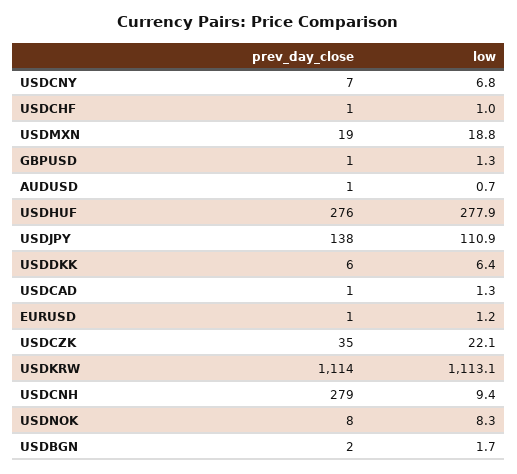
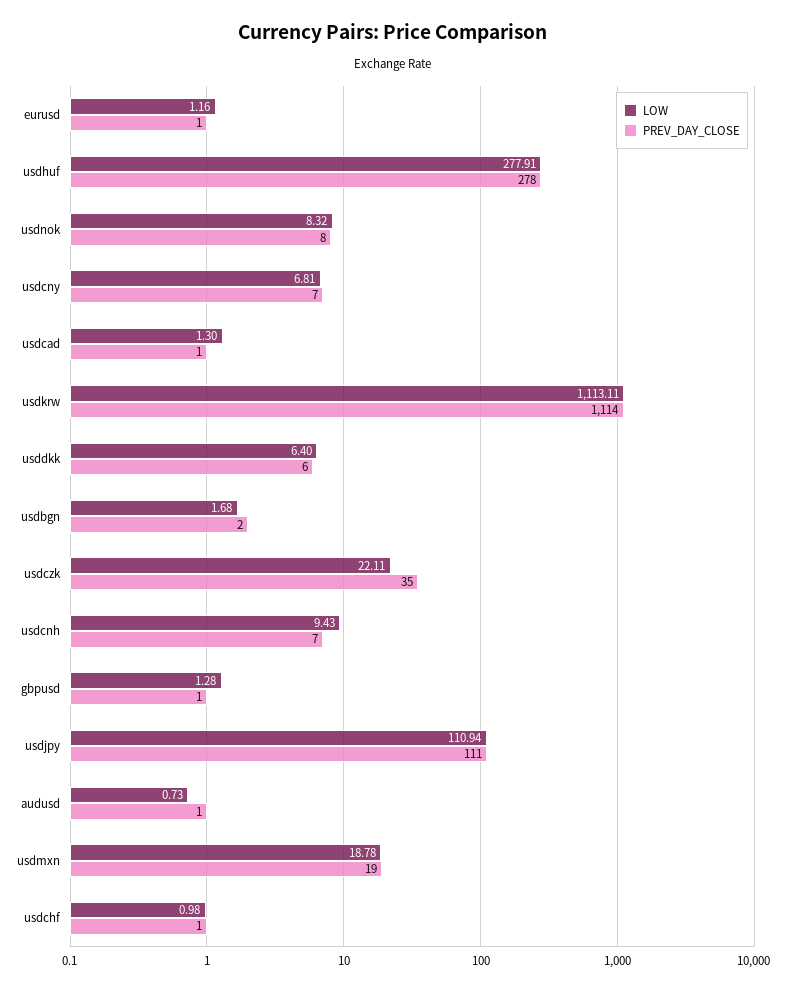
prev_day_close, USDHUF: 276 -> 278
prev_day_close, USDJPY: 138 -> 111
prev_day_close, USDCNH: 279 -> 7

